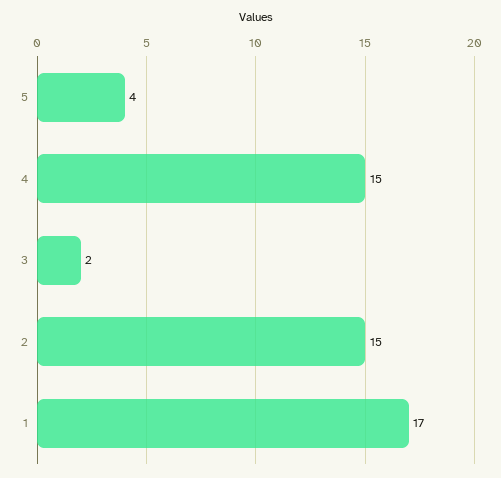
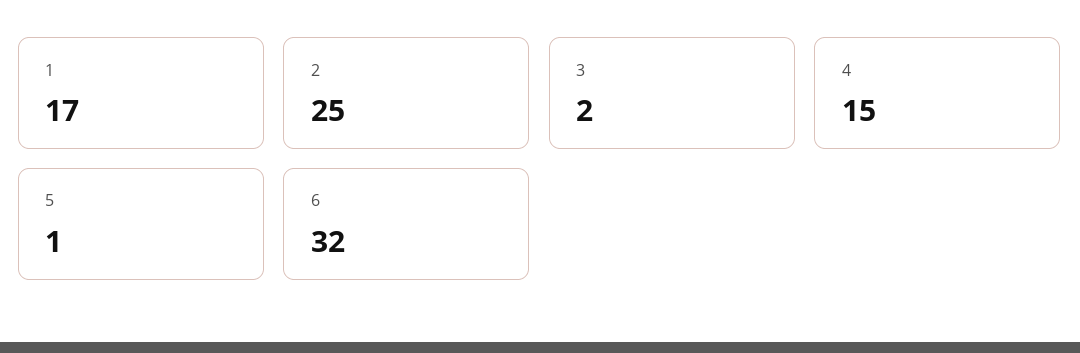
5: 4 -> 1
2: 15 -> 25
6: none -> 32

